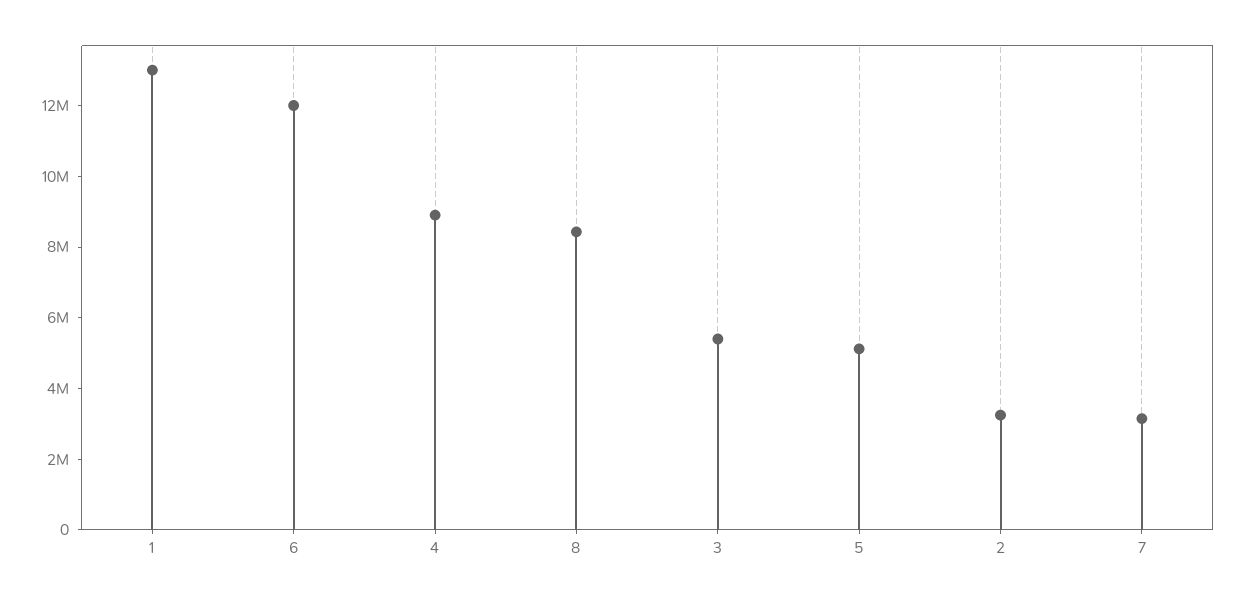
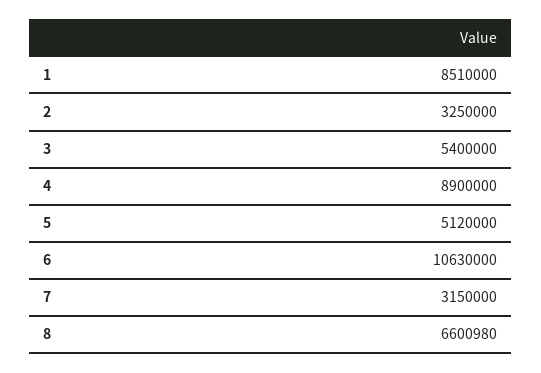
1: 13000000 -> 8510000
6: 12000000 -> 10630000
8: 8500000 -> 6600980

